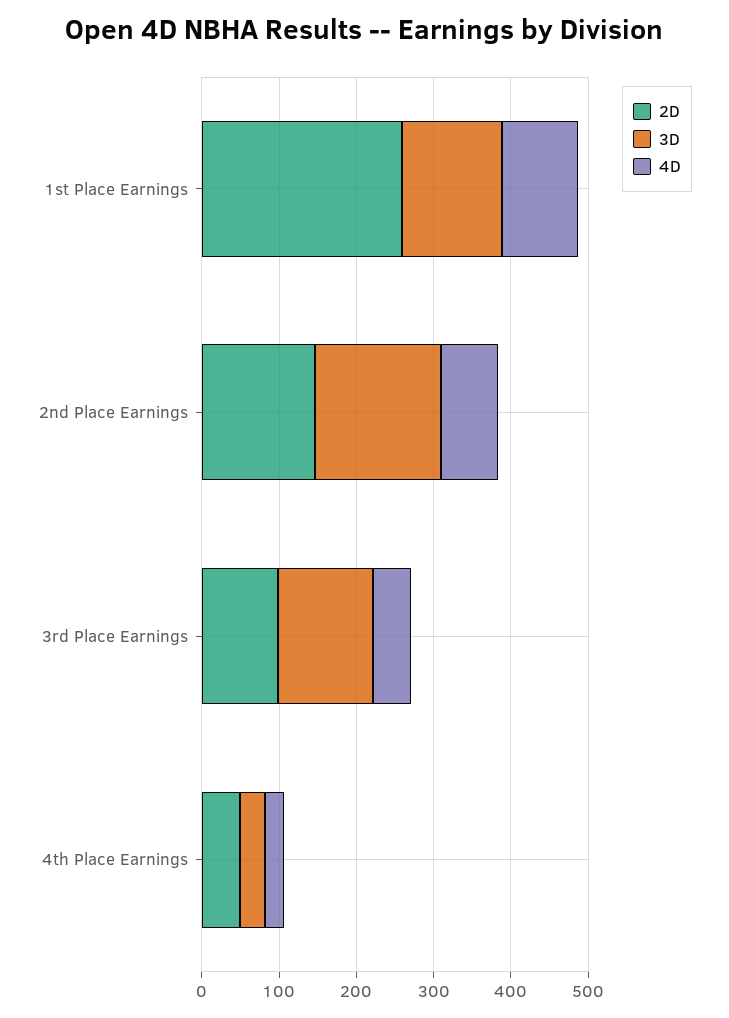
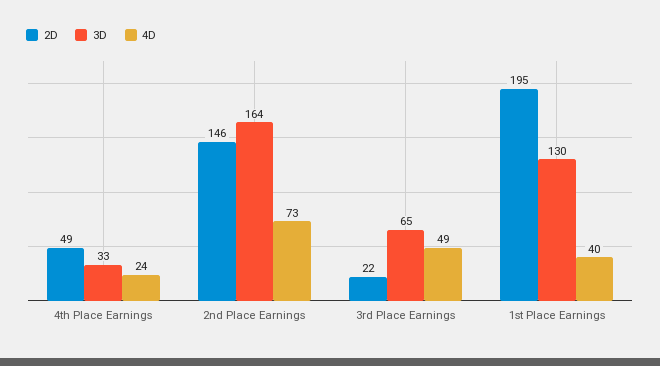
2D, 1st Place Earnings: 260 -> 195
4D, 1st Place Earnings: 100 -> 40
2D, 3rd Place Earnings: 100 -> 22
3D, 3rd Place Earnings: 120 -> 65

